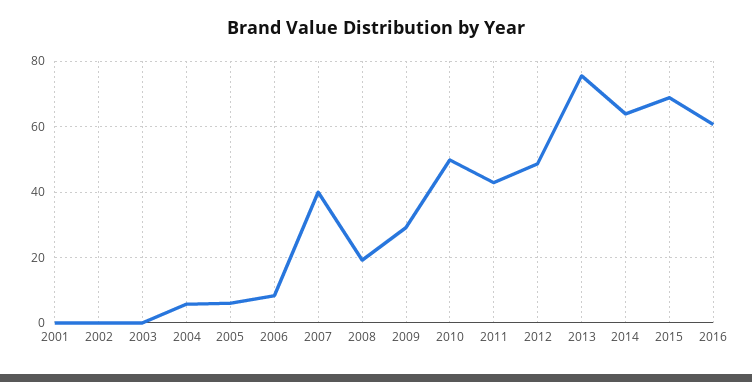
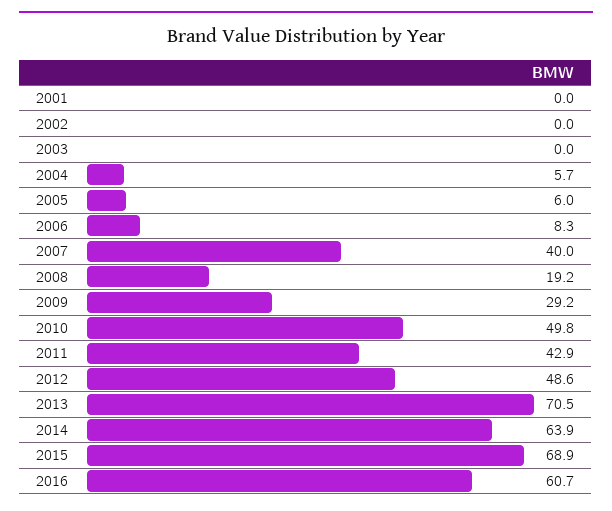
2013: 76 -> 70.5

